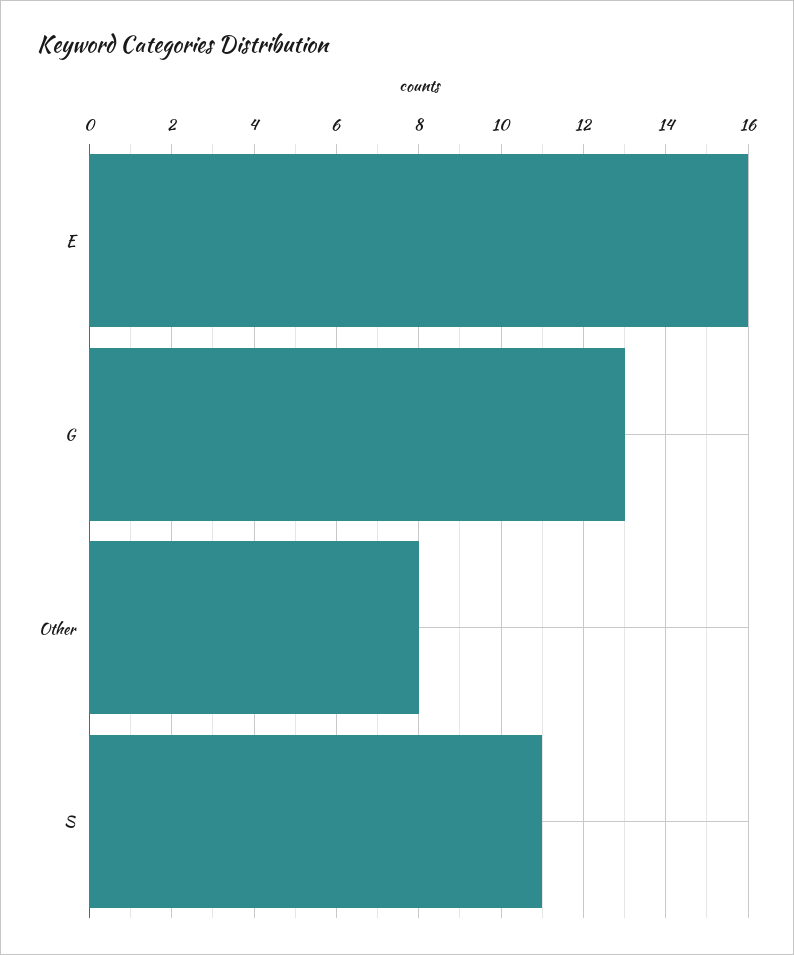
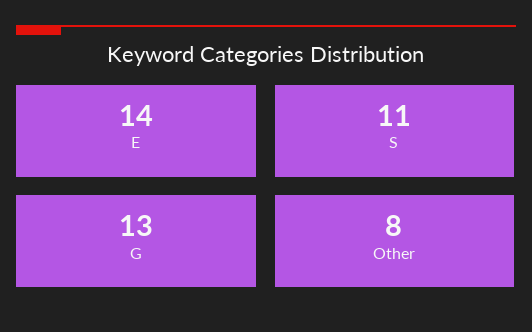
E: 16 -> 14

